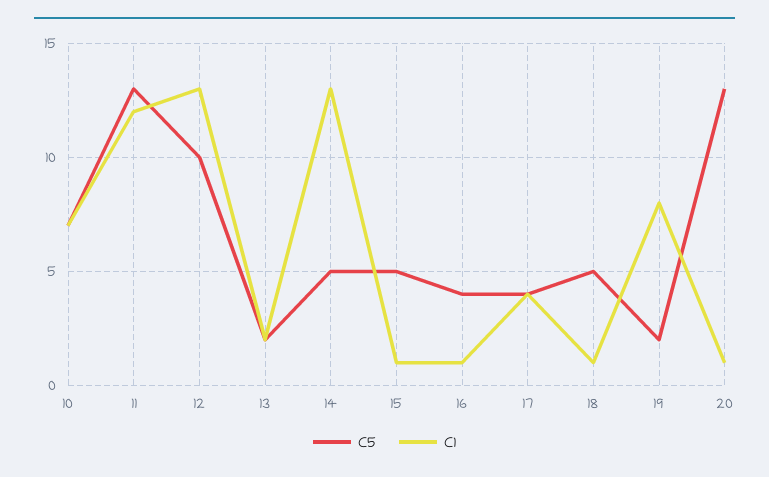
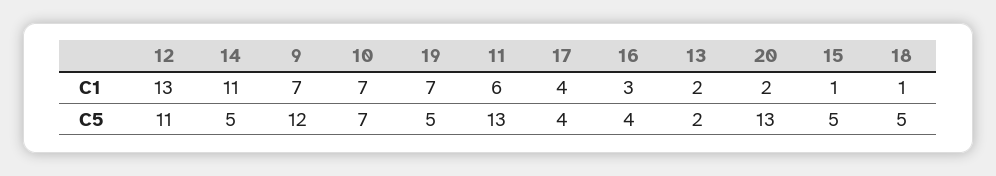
C1, 11: 12 -> 6
C5, 12: 10 -> 11
C1, 14: 13 -> 11
C1, 16: 1 -> 3
C5, 19: 2 -> 5
C1, 19: 8 -> 7
C1, 20: 1 -> 2
C1, 9: none -> 7
C5, 9: none -> 12

